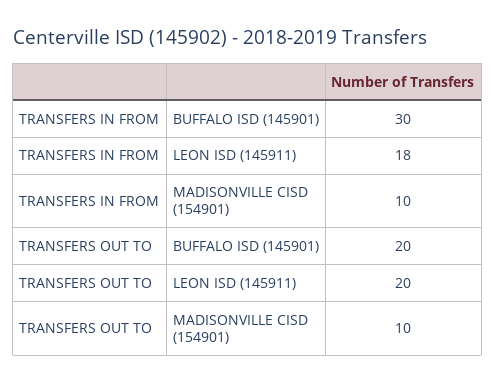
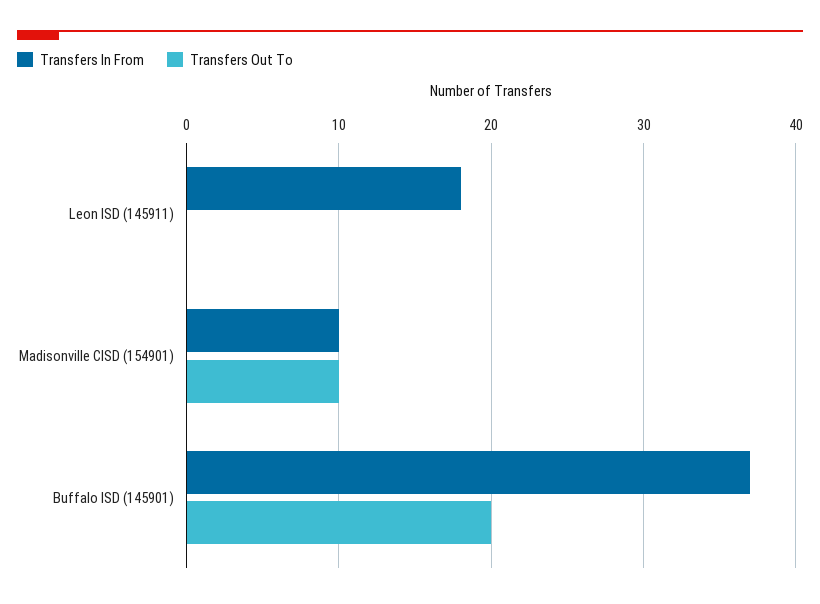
TRANSFERS IN FROM, BUFFALO ISD (145901): 30 -> 37
TRANSFERS OUT TO, LEON ISD (145911): 20 -> 0

